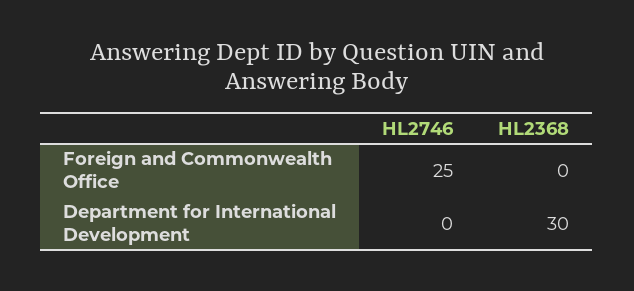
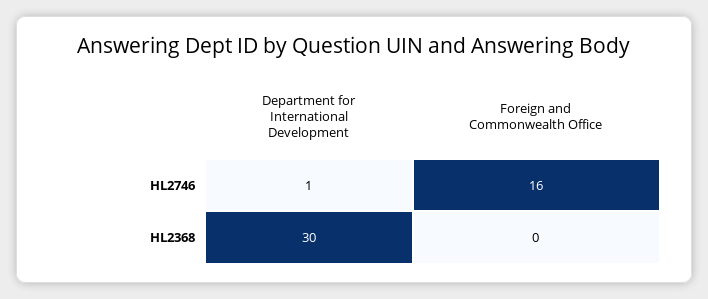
HL2746, Foreign and Commonwealth Office: 25 -> 16
HL2746, Department for International Development: 0 -> 1

